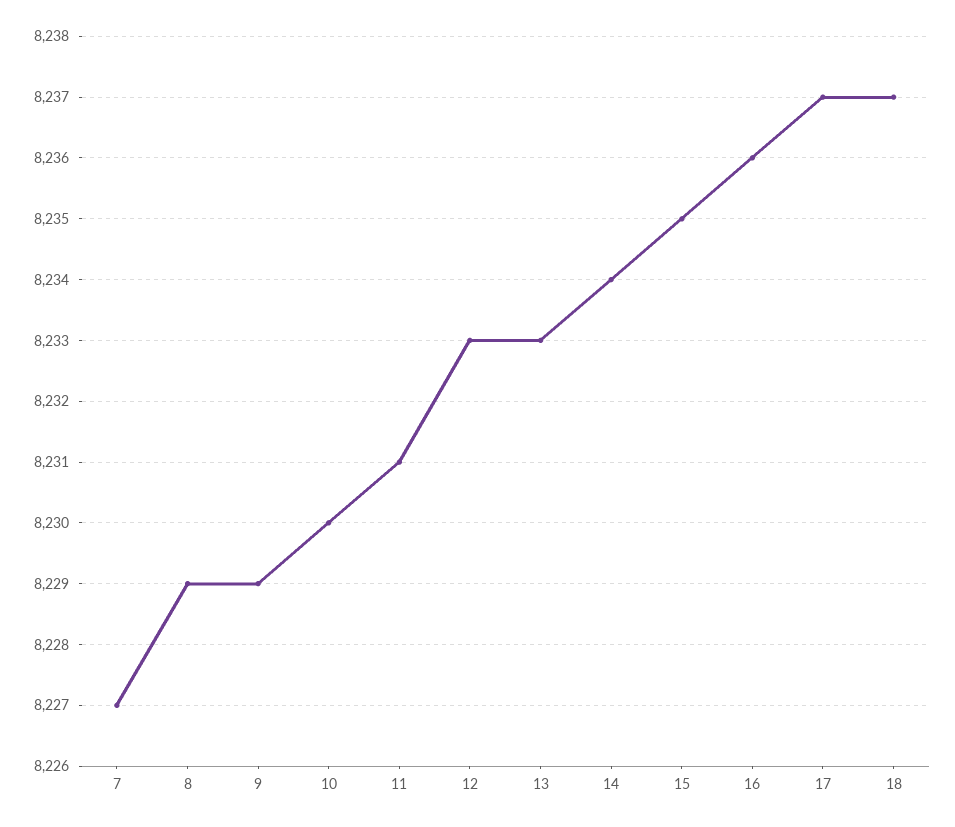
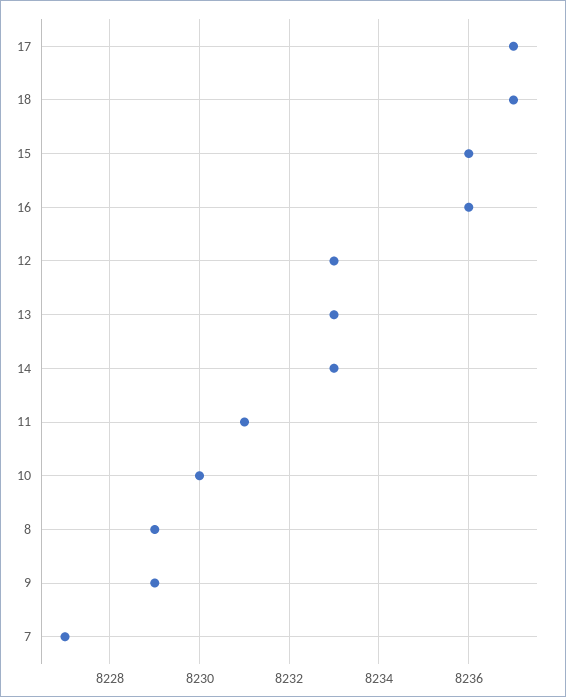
14: 8234 -> 8233
15: 8235 -> 8236

